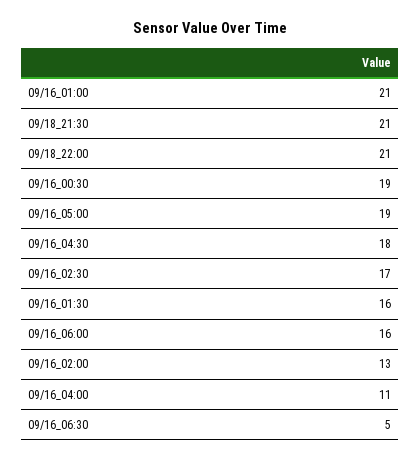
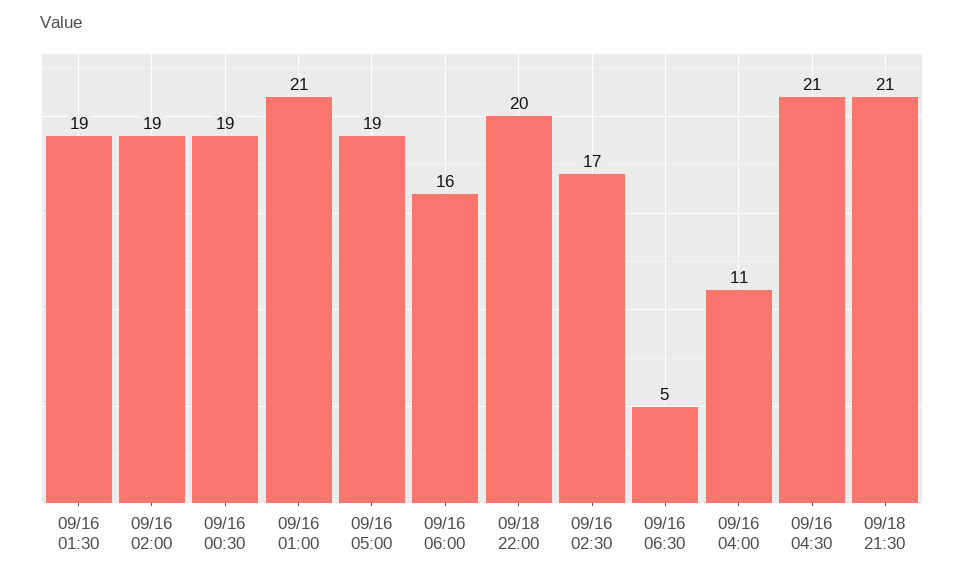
09/18_22:00: 21 -> 20
09/16_04:30: 18 -> 21
09/16_01:30: 16 -> 19
09/16_02:00: 13 -> 19

